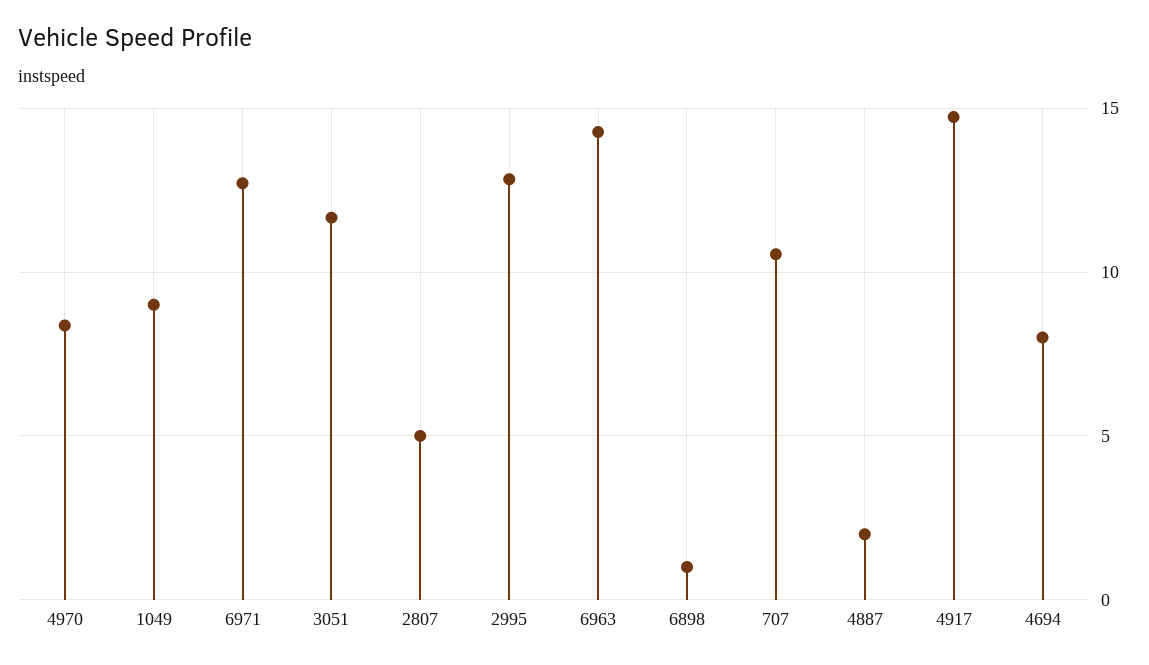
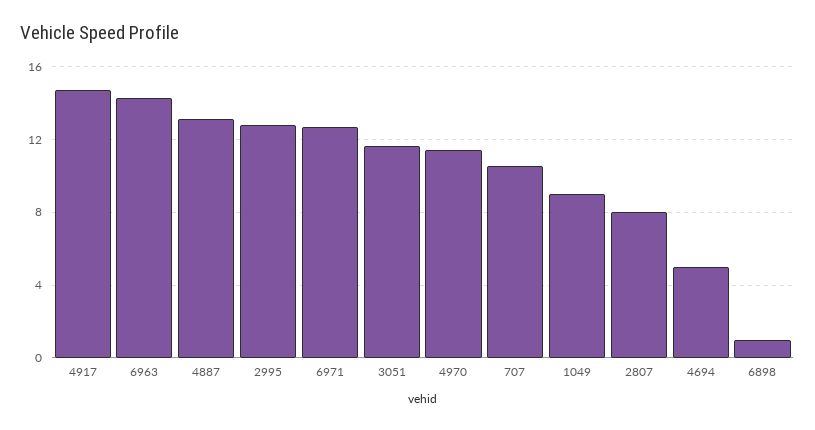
4970: 8.5 -> 11.5
2807: 5 -> 8
4887: 2 -> 13
4694: 8 -> 5

